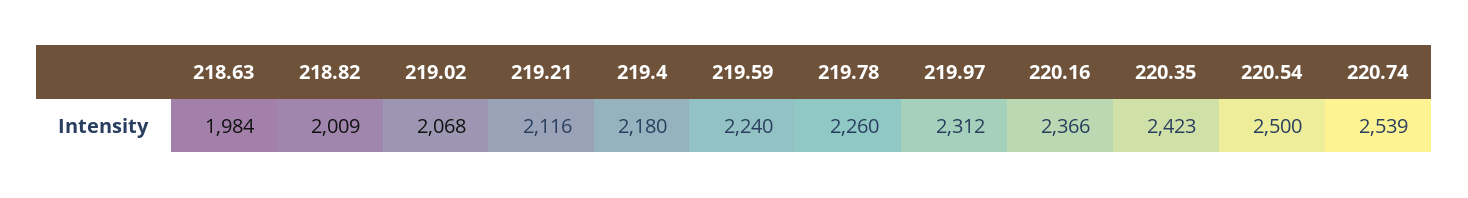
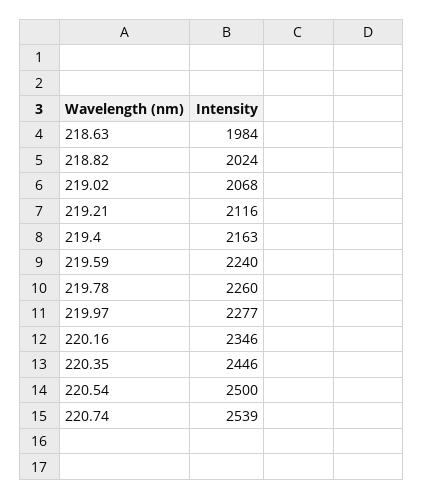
218.82: 2009 -> 2024
219.4: 2180 -> 2163
219.97: 2312 -> 2277
220.16: 2366 -> 2346
220.35: 2423 -> 2446

